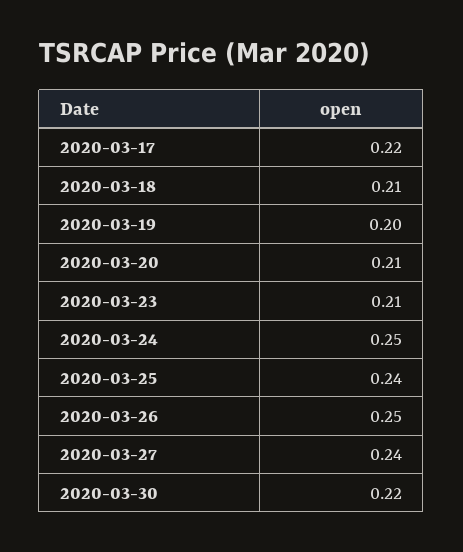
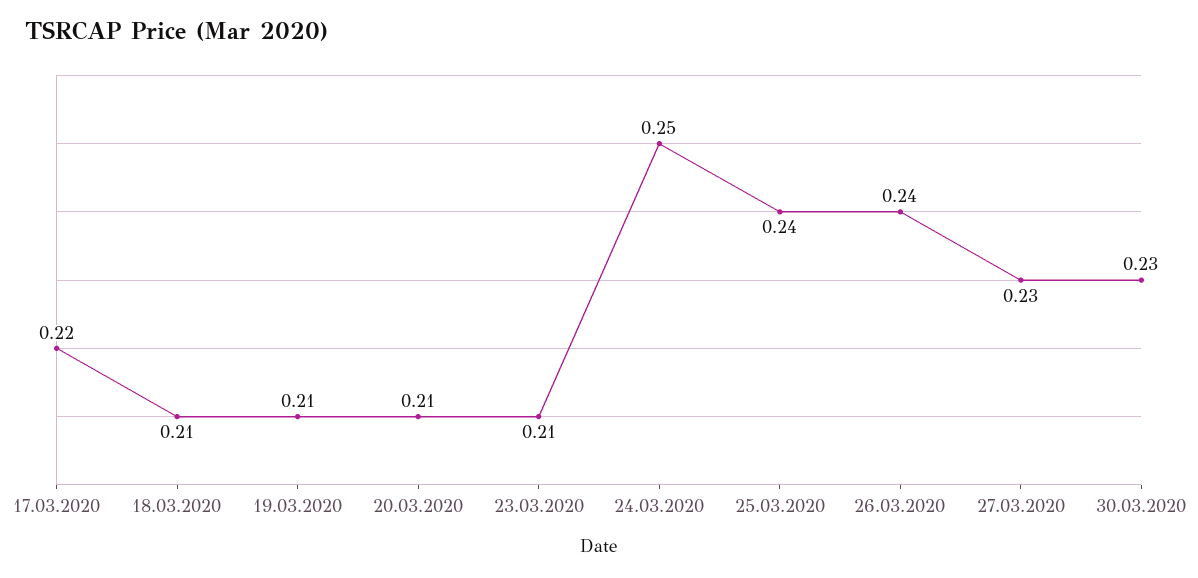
2020-03-19: 0.2 -> 0.21
2020-03-26: 0.25 -> 0.24
2020-03-27: 0.24 -> 0.23
2020-03-30: 0.22 -> 0.23

